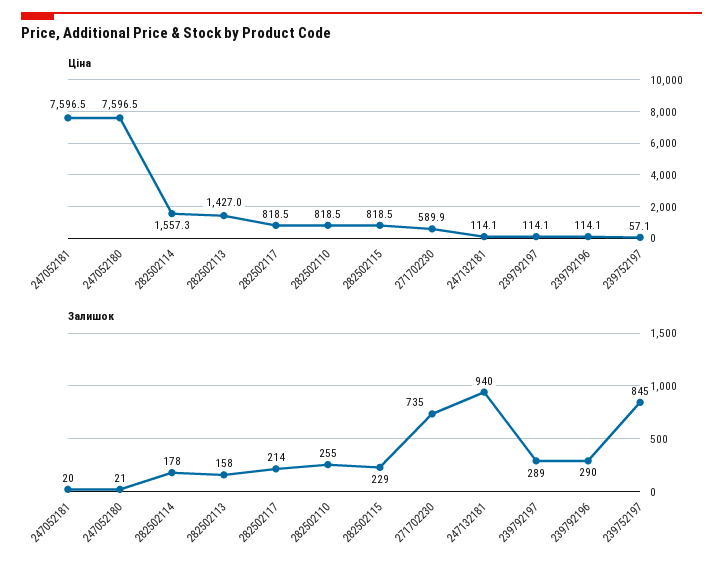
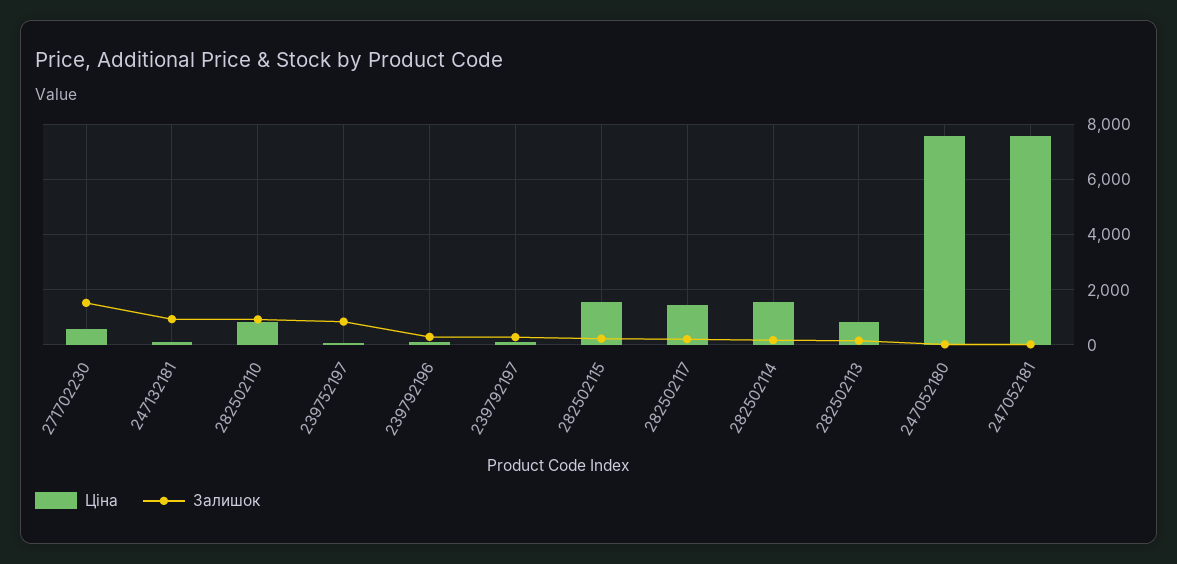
Ціна, 282502113: 1427 -> 750
Ціна, 282502117: 818.5 -> 1500
Ціна, 282502115: 818.5 -> 1500
Залишок, 282502110: 255 -> 1000
Залишок, 271702230: 735 -> 1500

